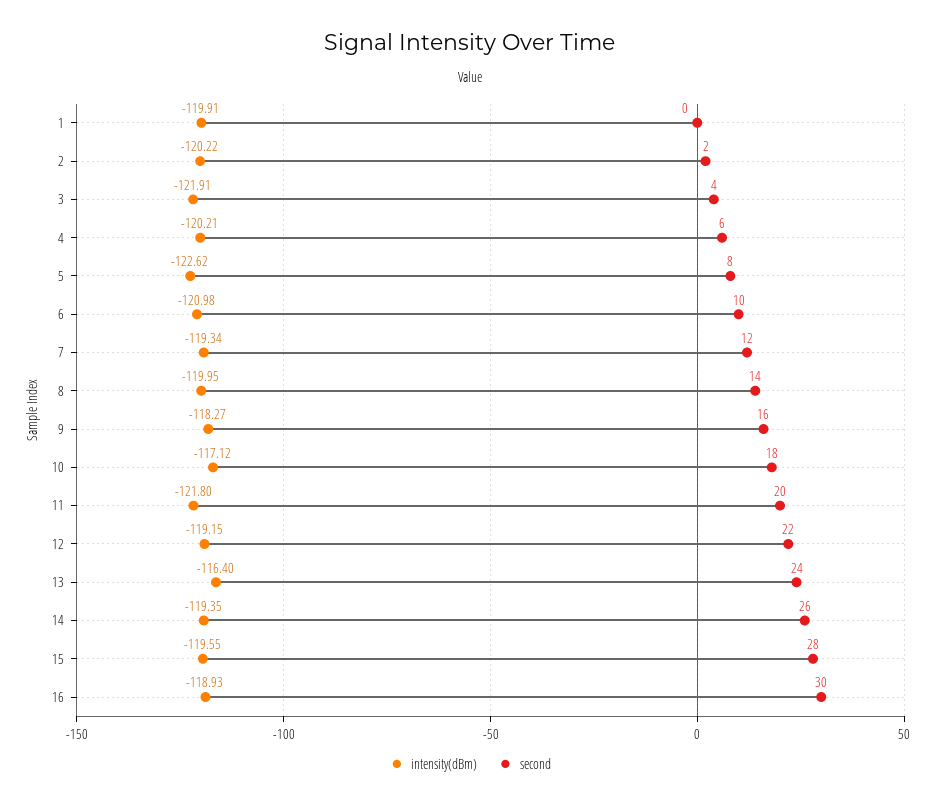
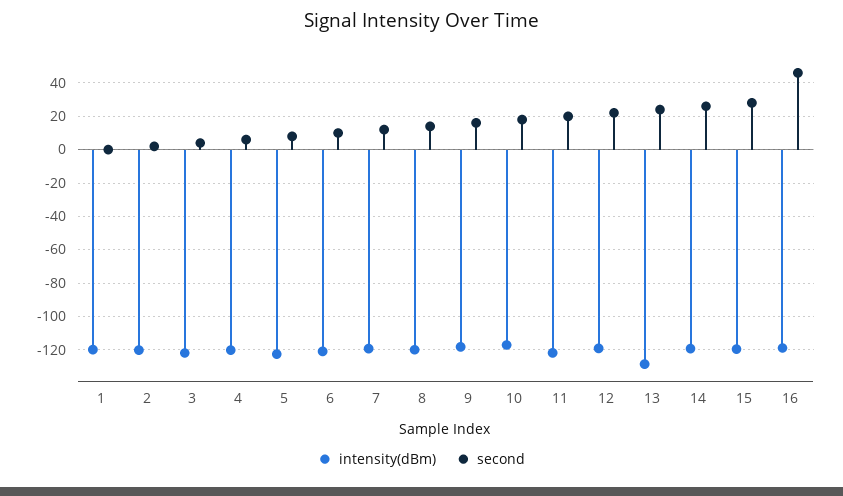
intensity(dBm), 13: -116.4 -> -130
second, 16: 30 -> 45

